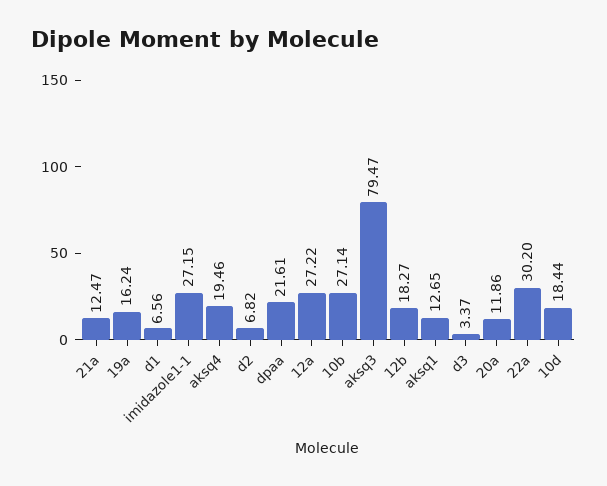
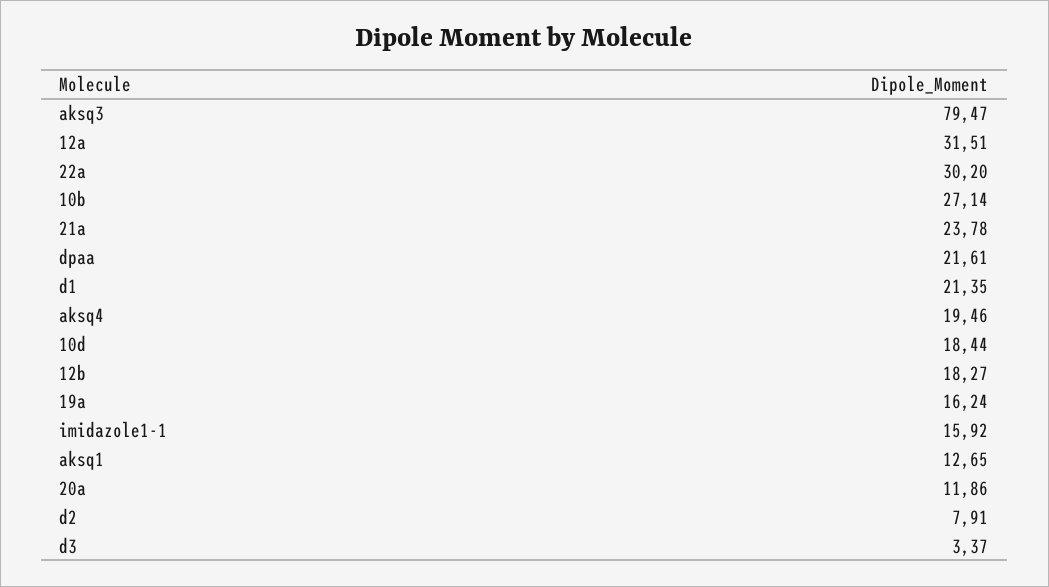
21a: 12.47 -> 23.78
d1: 6.56 -> 21.35
imidazole1-1: 27.15 -> 15.92
d2: 6.82 -> 7.91
12a: 27.22 -> 31.51

